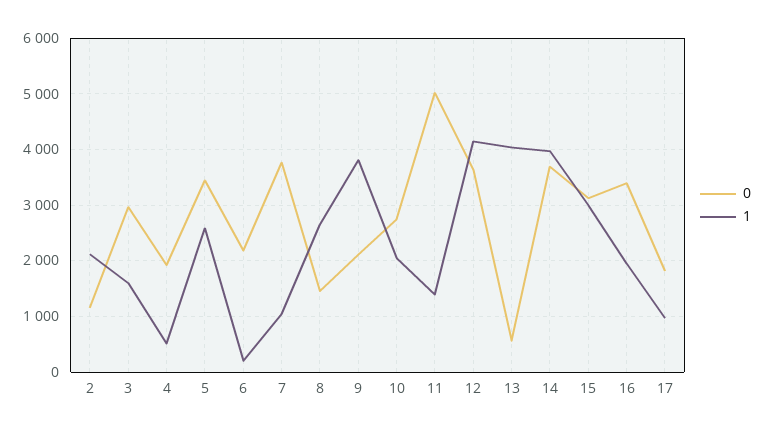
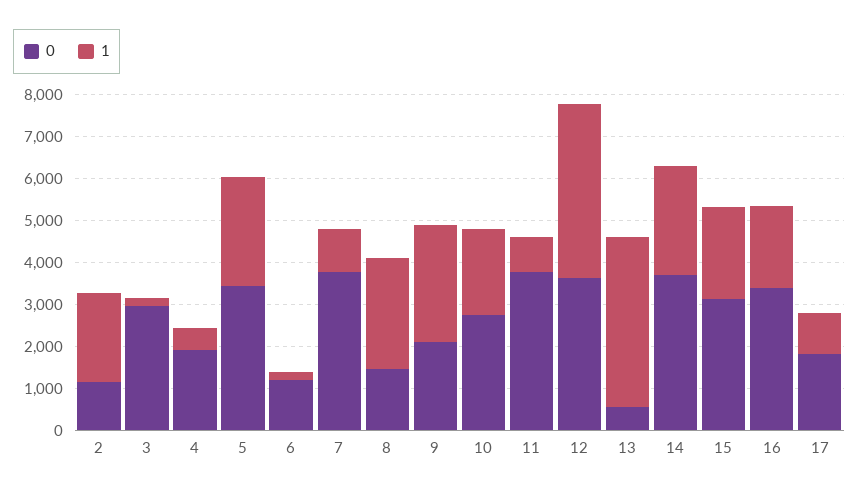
1, 3: 1600 -> 200
0, 6: 2200 -> 1200
1, 9: 3800 -> 2800
0, 11: 5000 -> 3800
1, 11: 1400 -> 800
1, 14: 4000 -> 2600
1, 15: 3000 -> 2200

